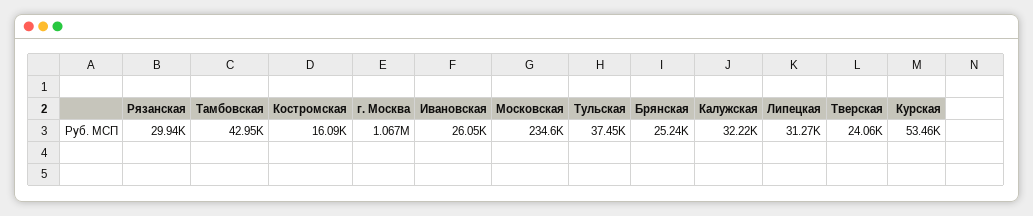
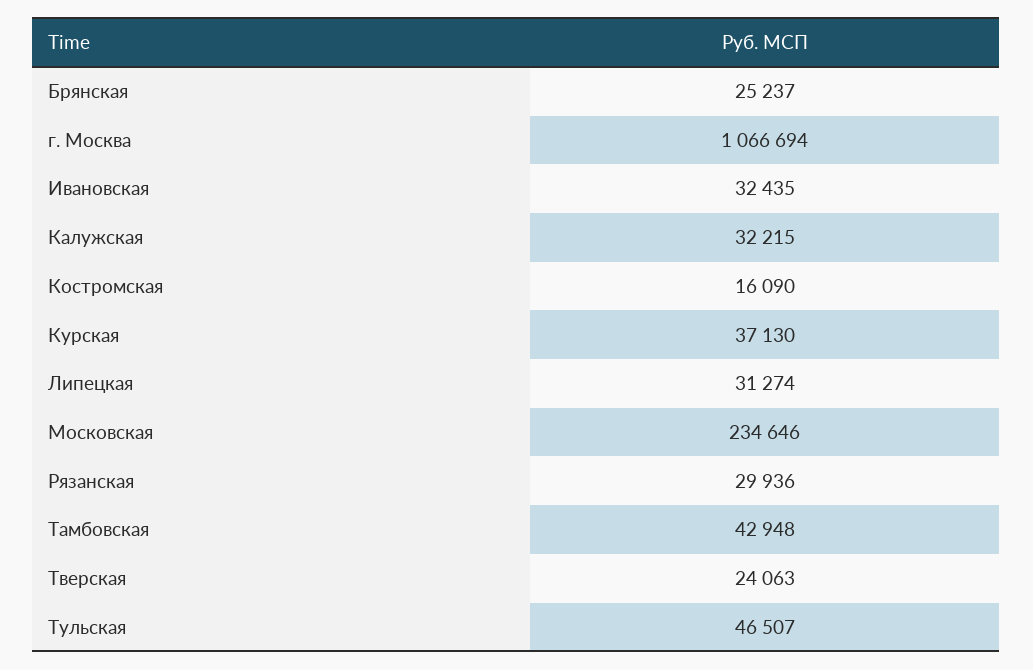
Ивановская: 26050 -> 32435
Тульская: 37450 -> 46507
Курская: 53460 -> 37130

